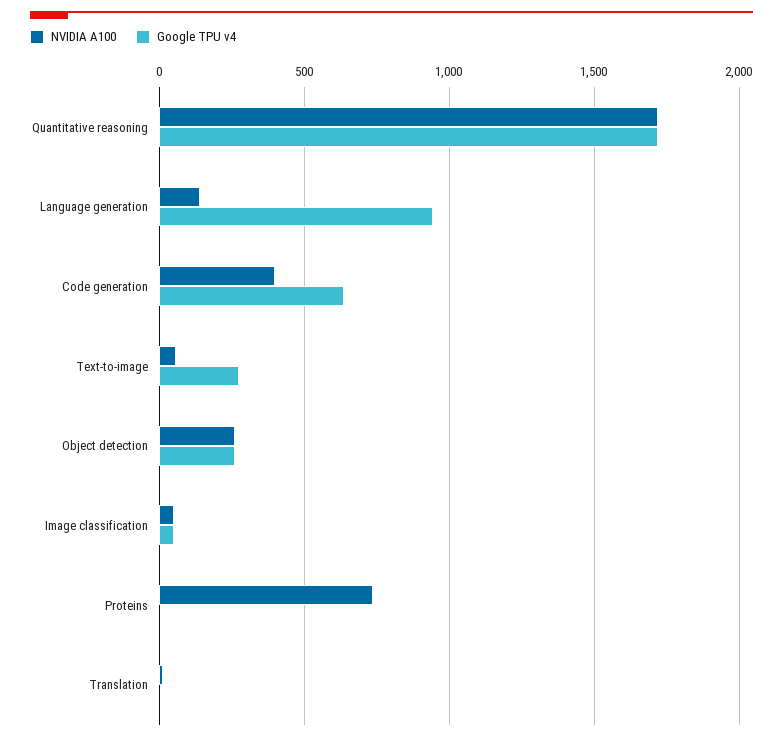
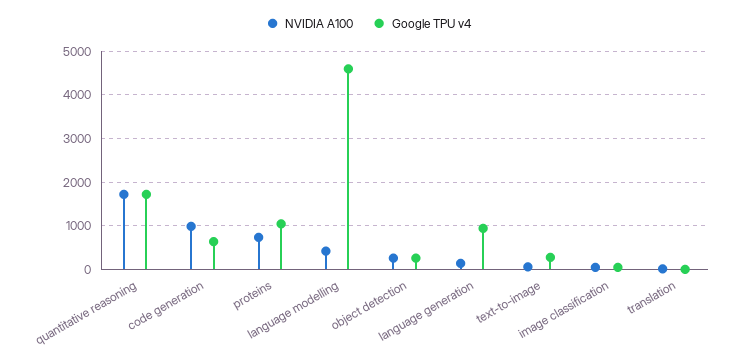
NVIDIA A100, Code generation: 400 -> 1000
Google TPU v4, Proteins: 0 -> 1000
NVIDIA A100, language modelling: none -> 400
Google TPU v4, language modelling: none -> 4600

